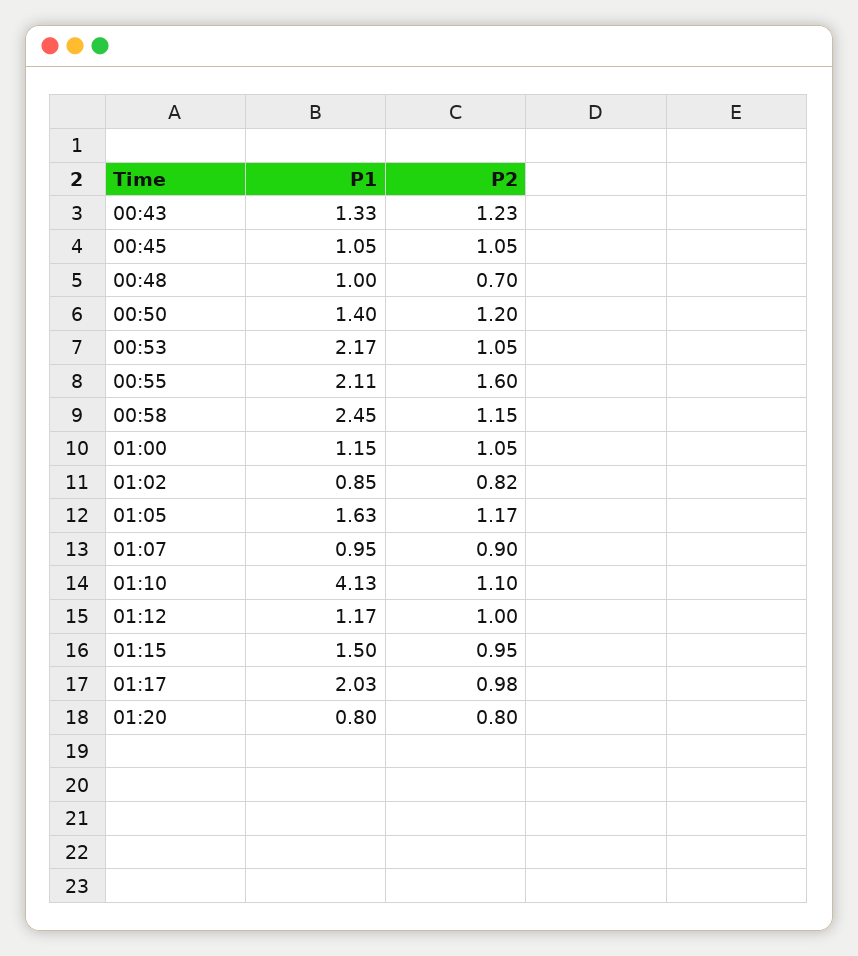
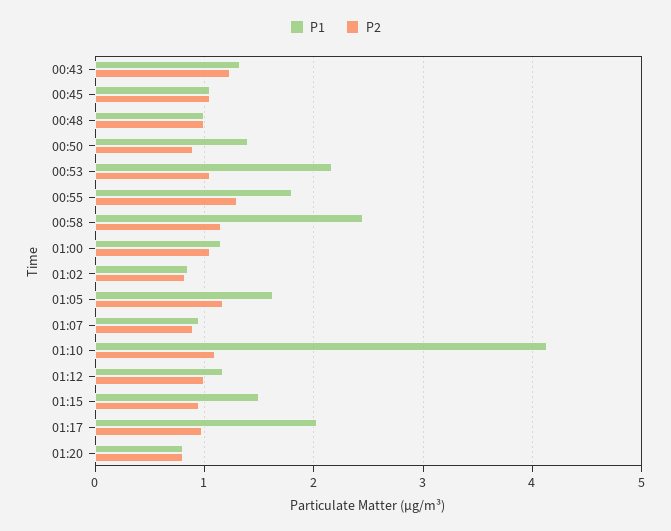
P2, 00:48: 0.7 -> 1
P2, 00:50: 1.2 -> 0.9
P1, 00:55: 2.11 -> 1.8
P2, 00:55: 1.6 -> 1.3

